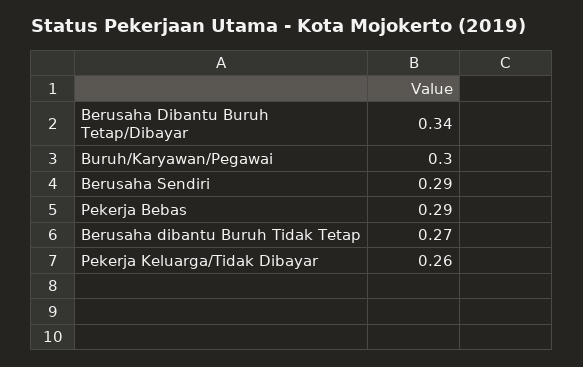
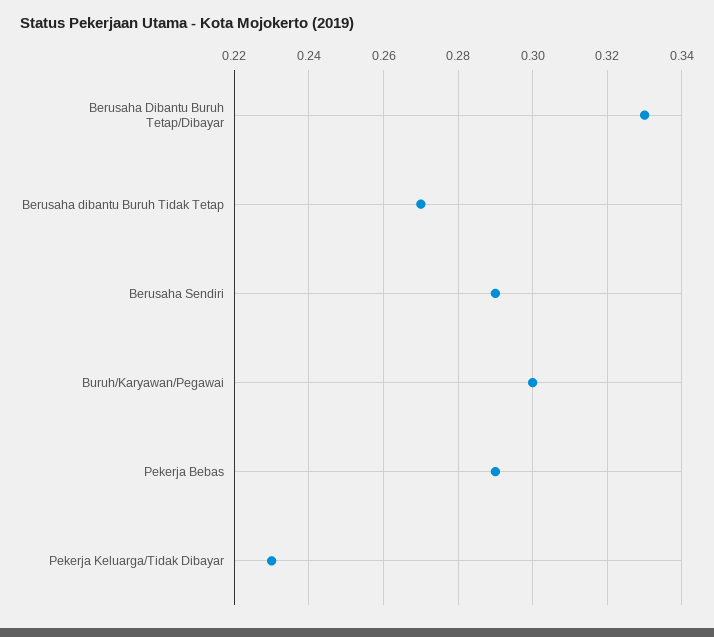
Berusaha Dibantu Buruh Tetap/Dibayar: 0.34 -> 0.33
Pekerja Keluarga/Tidak Dibayar: 0.26 -> 0.23

